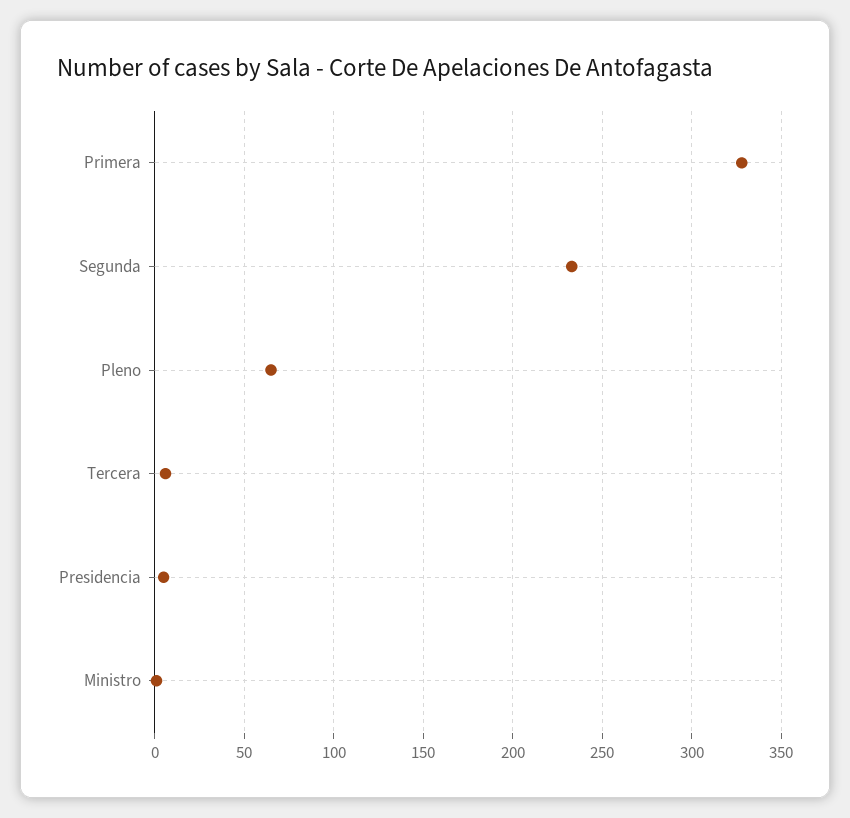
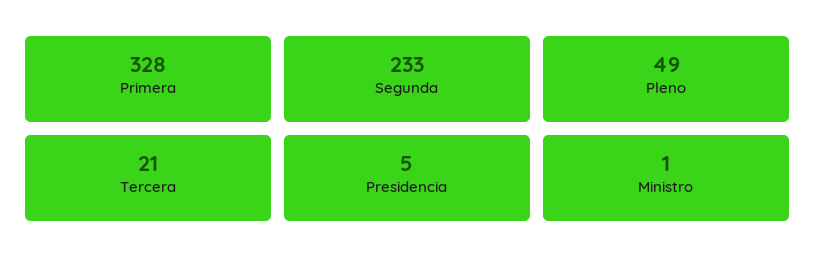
Pleno: 65 -> 49
Tercera: 5 -> 21

